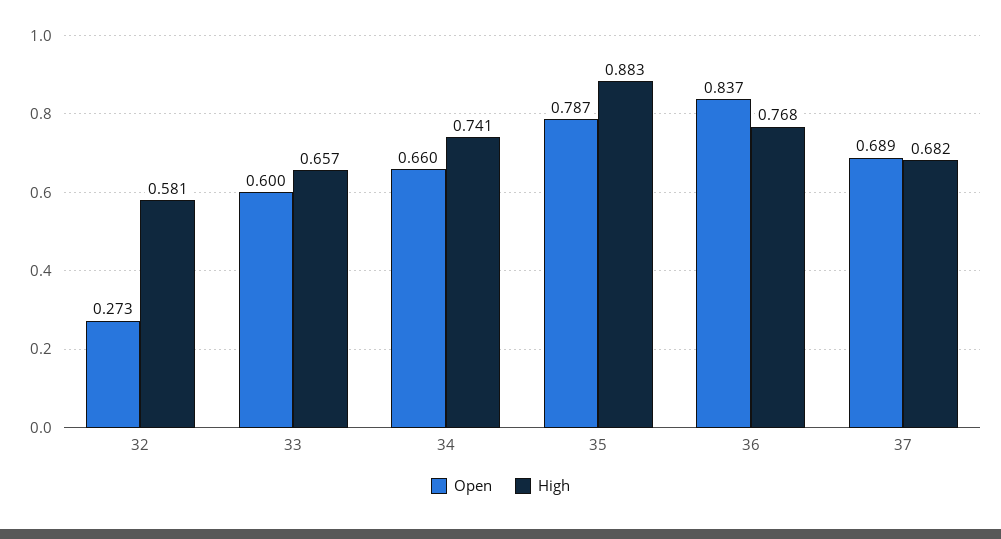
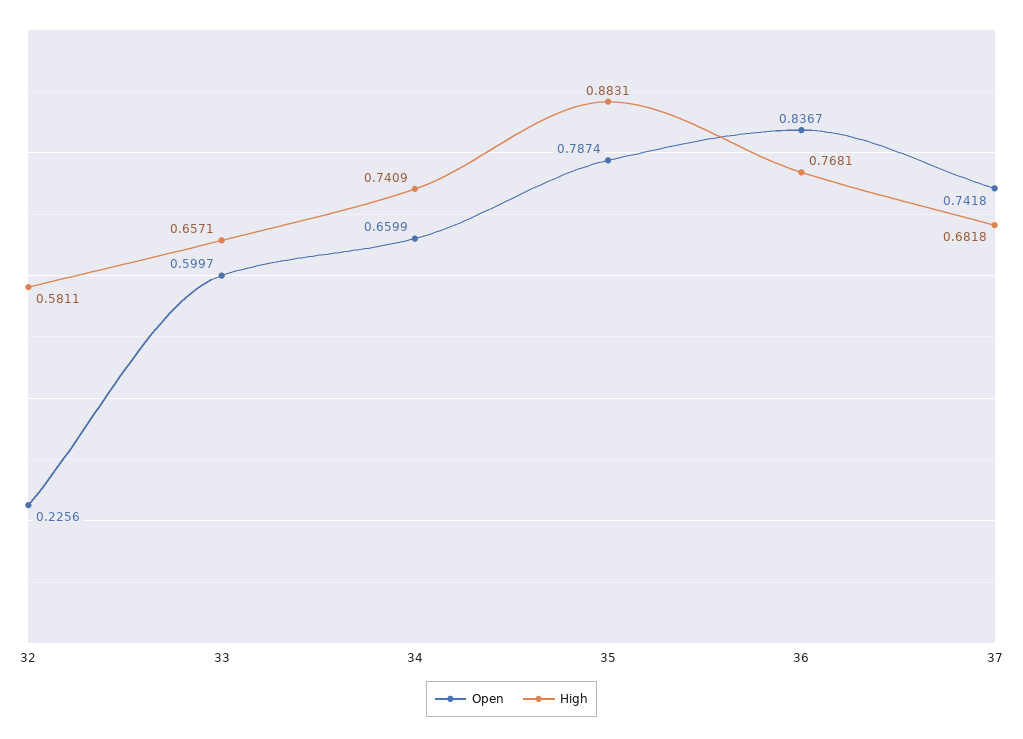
Open, 32: 0.273 -> 0.2256
Open, 37: 0.689 -> 0.7418

